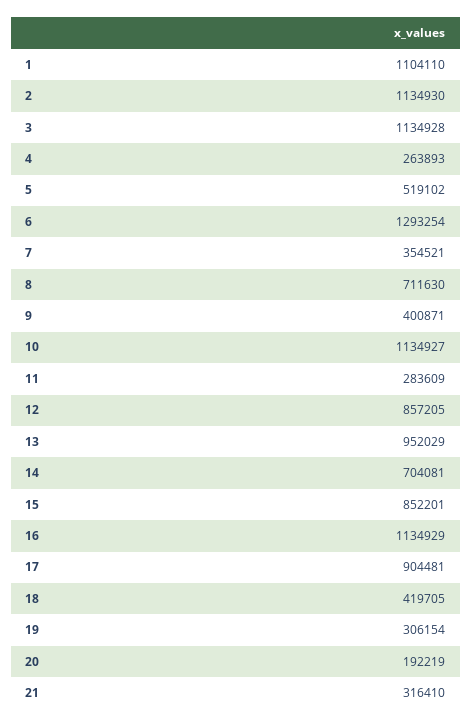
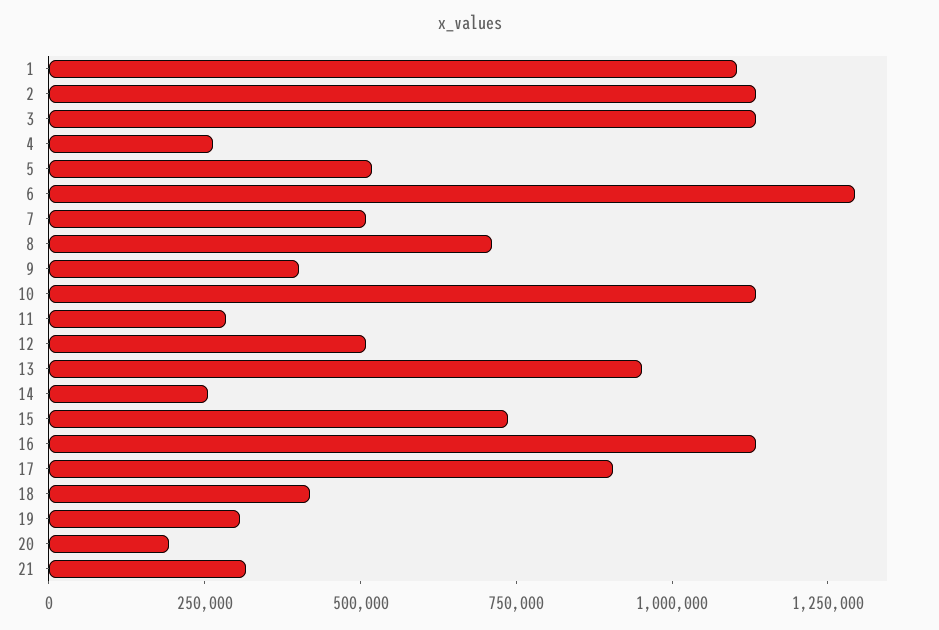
7: 354521 -> 500000
12: 857205 -> 500000
14: 704081 -> 250000
15: 852201 -> 750000

